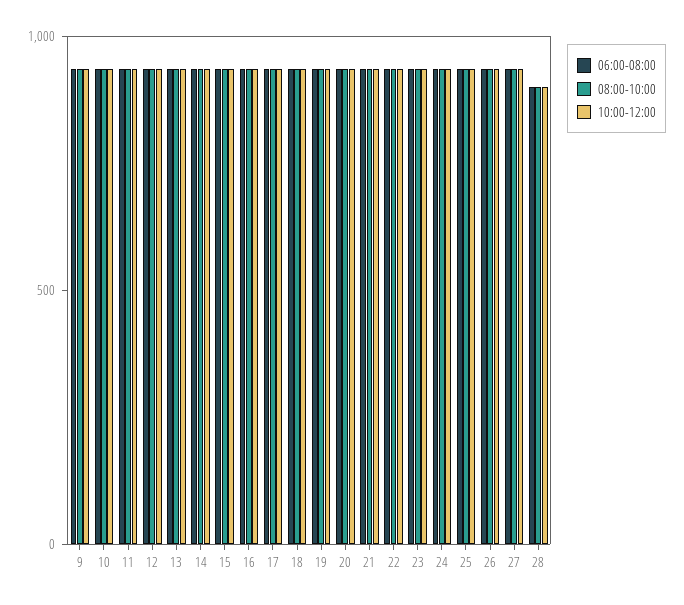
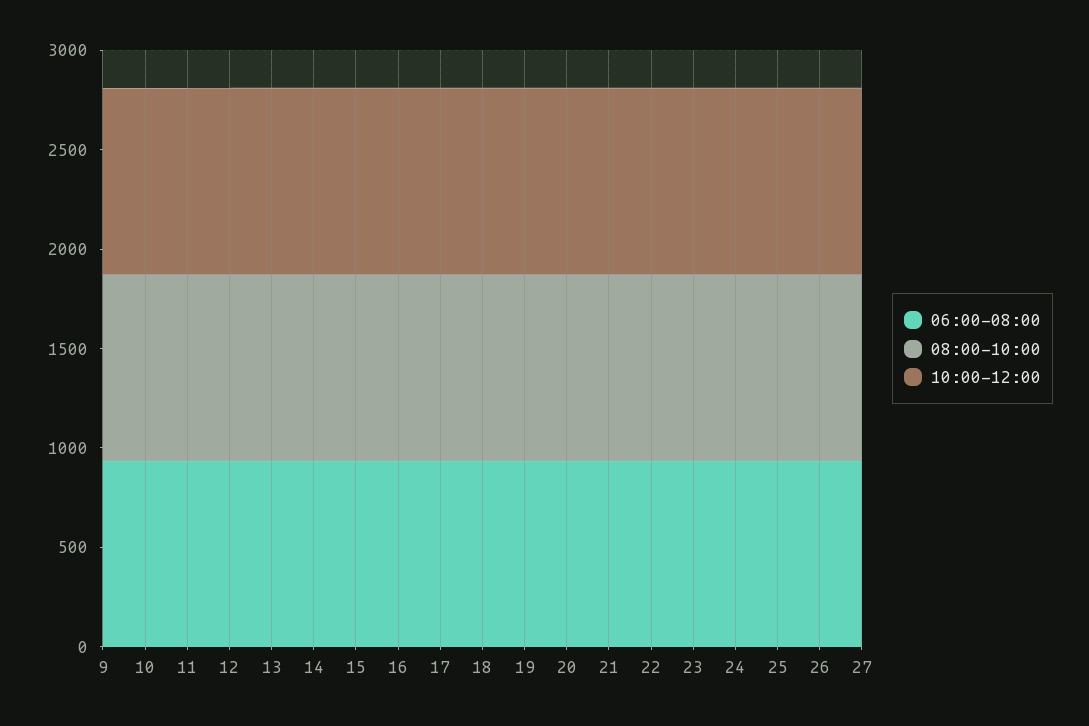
06:00-08:00, 28: 900 -> none
08:00-10:00, 28: 900 -> none
10:00-12:00, 28: 900 -> none

